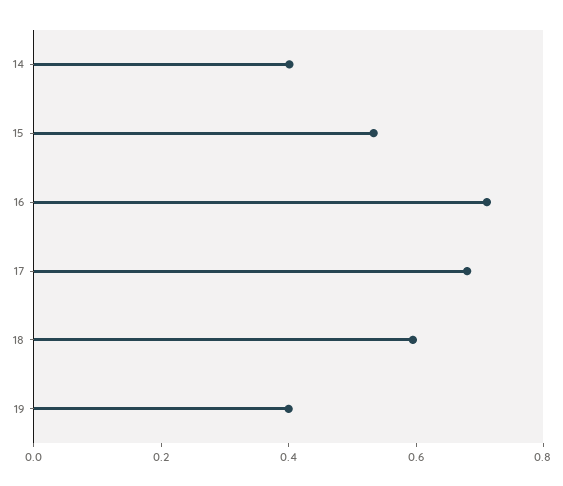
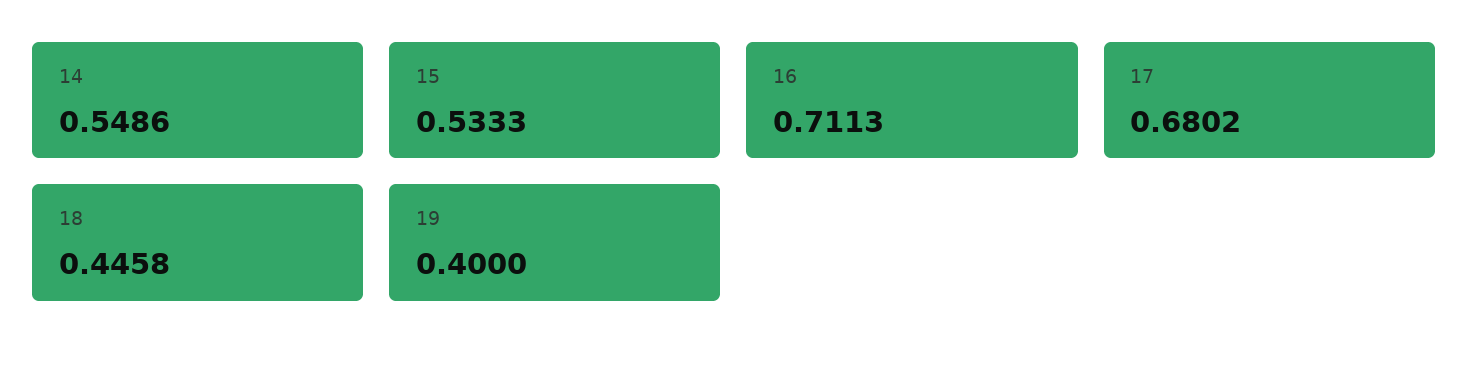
14: 0.4 -> 0.5486
18: 0.6 -> 0.4458

